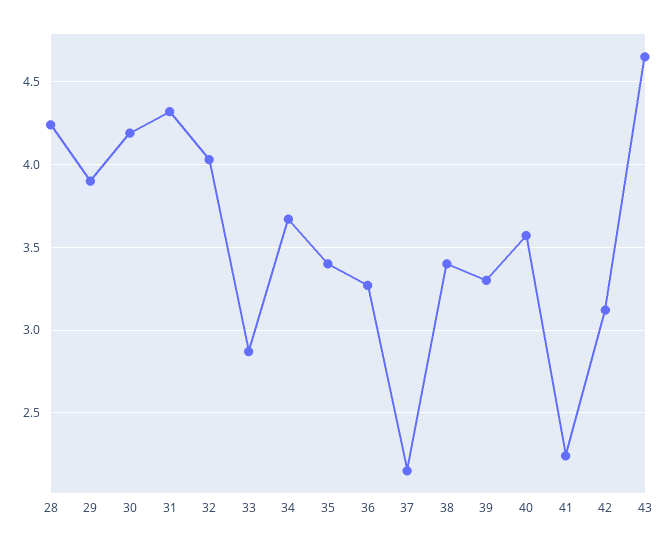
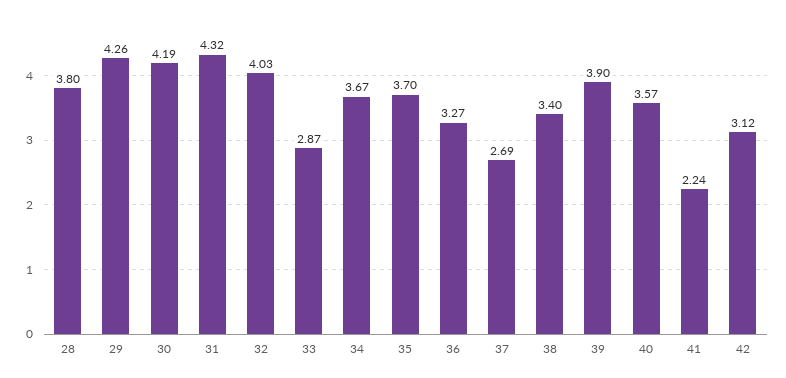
28: 4.25 -> 3.8
29: 3.9 -> 4.26
35: 3.4 -> 3.7
37: 2.15 -> 2.69
39: 3.3 -> 3.9
43: 4.65 -> none

